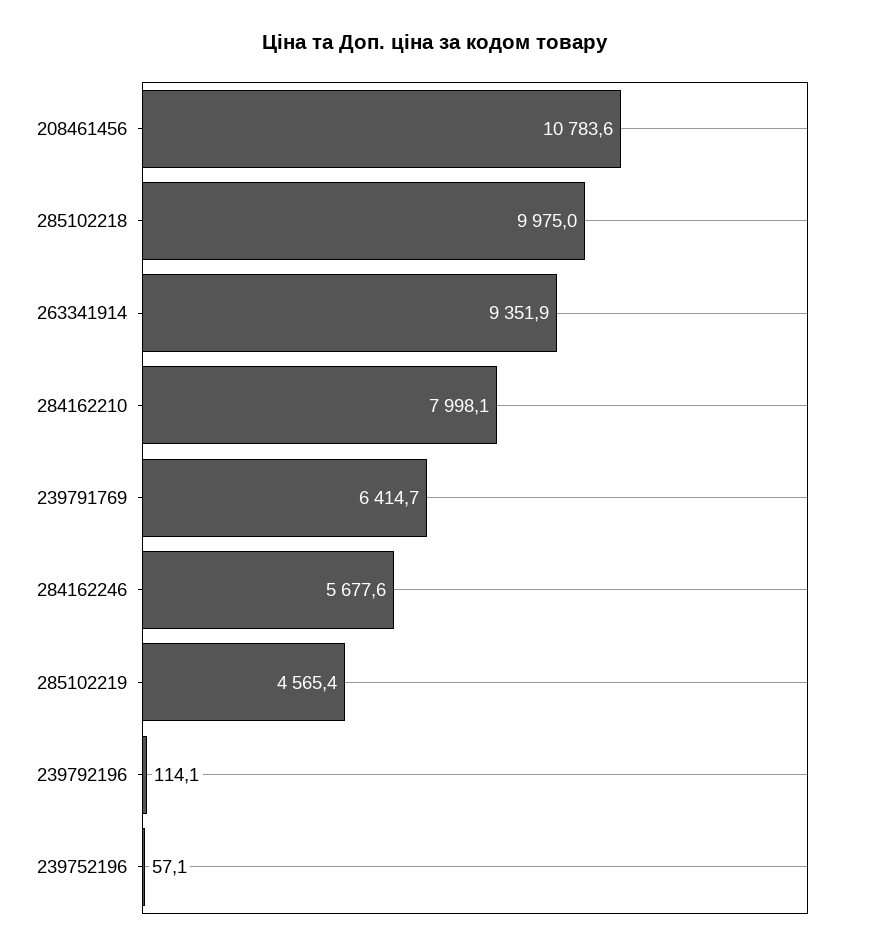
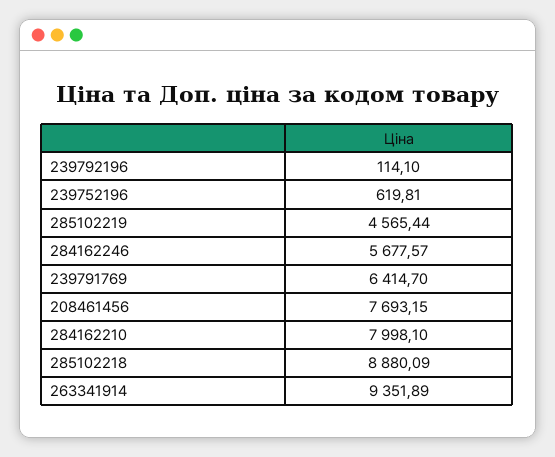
208461456: 10783.6 -> 7693.15
285102218: 9975 -> 8880.09
239752196: 57.1 -> 619.81

